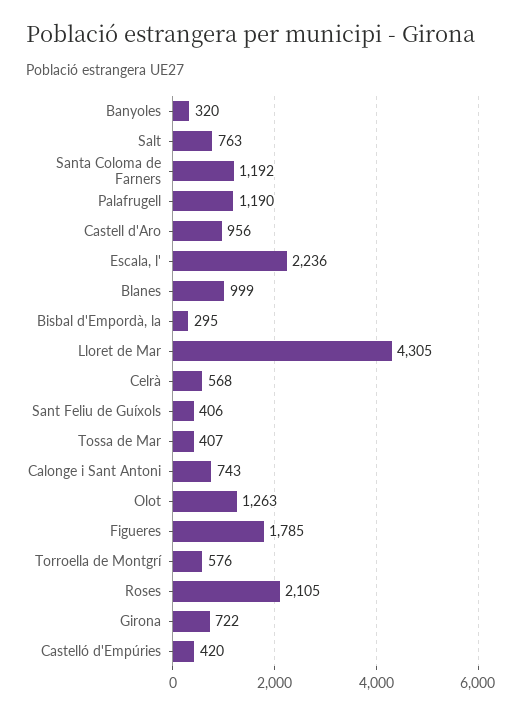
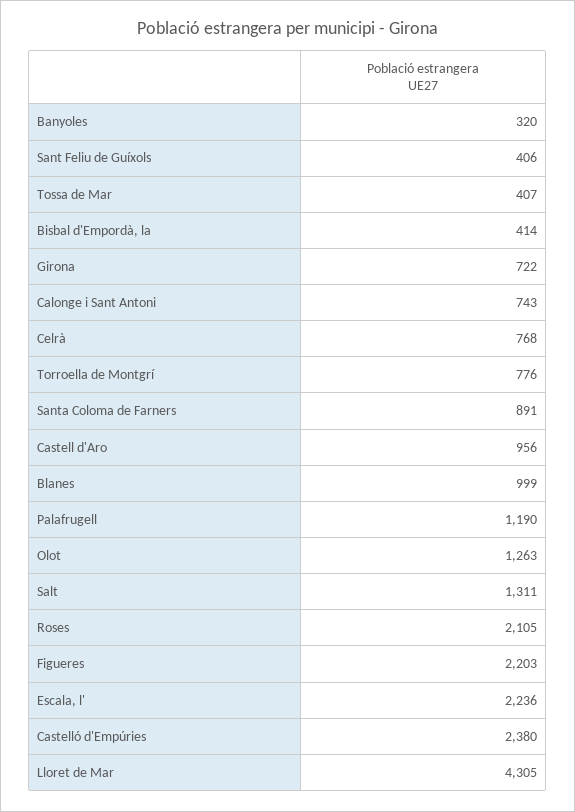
Salt: 763 -> 1311
Santa Coloma de Farners: 1192 -> 891
Bisbal d'Empordà, la: 295 -> 414
Celrà: 568 -> 768
Figueres: 1785 -> 2203
Torroella de Montgrí: 576 -> 776
Castelló d'Empúries: 420 -> 2380

